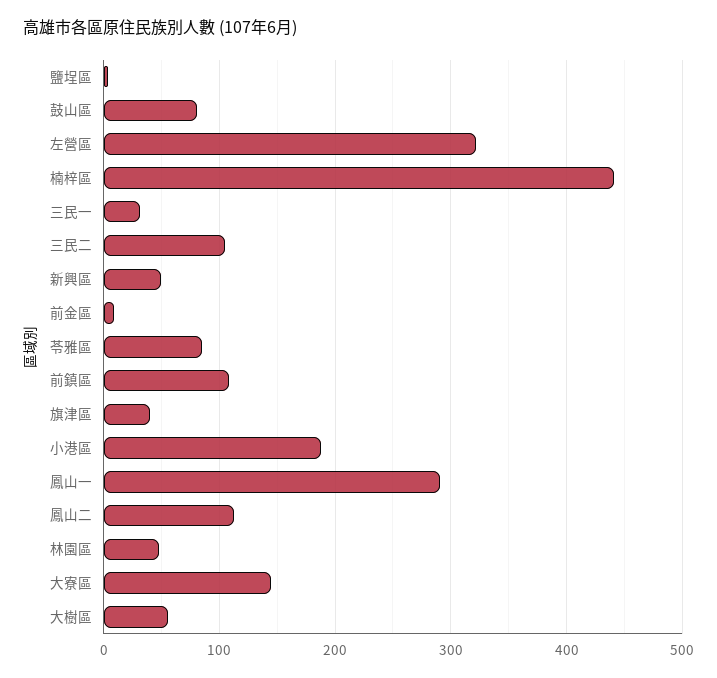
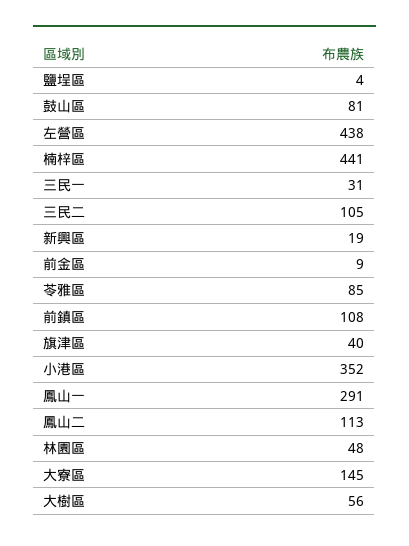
左營區: 320 -> 438
新興區: 50 -> 19
小港區: 190 -> 352

